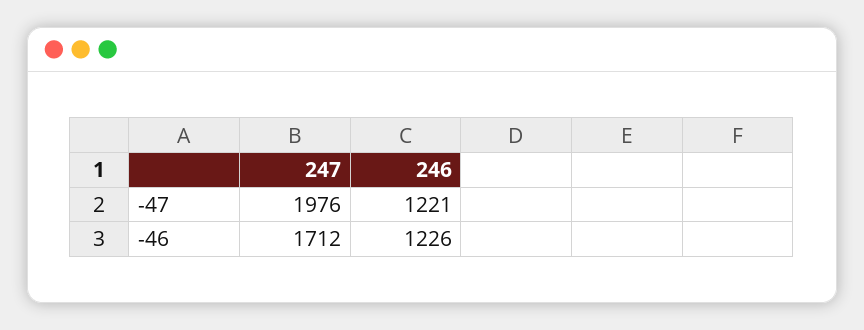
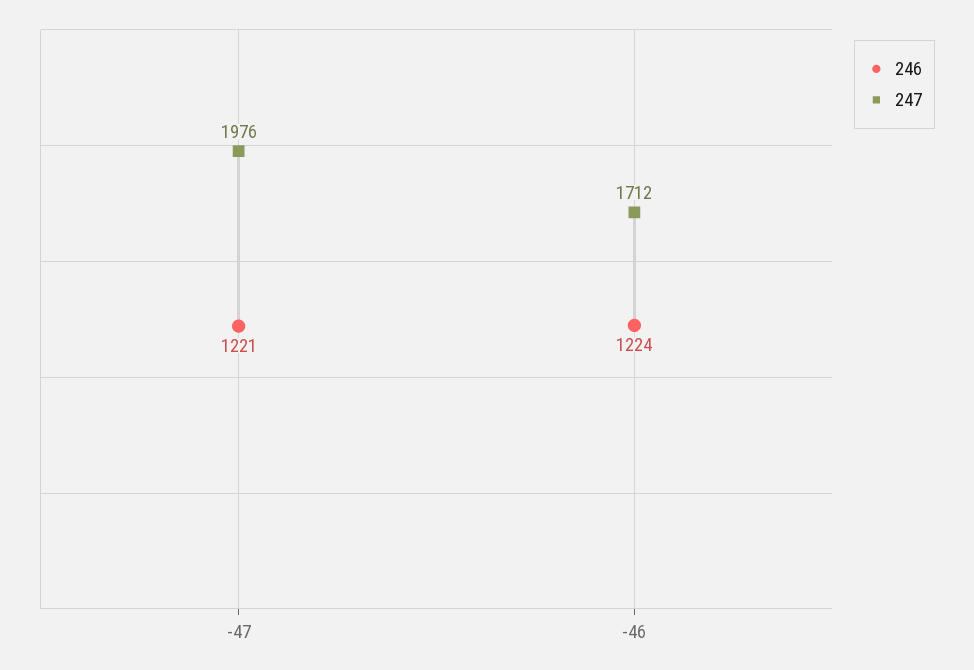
246, -46: 1226 -> 1224

